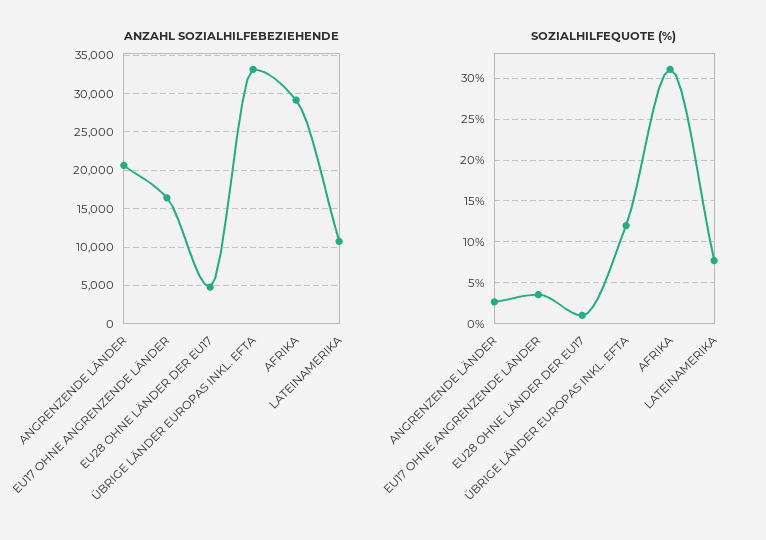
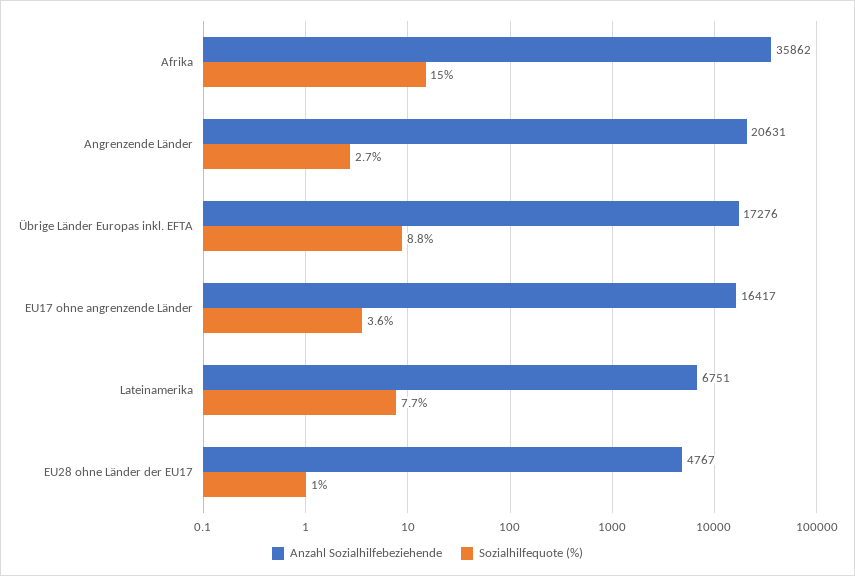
ANZAHL SOZIALHILFEBEZIEHENDE, ÜBRIGE LÄNDER EUROPAS INKL. EFTA: 33000 -> 17276
ANZAHL SOZIALHILFEBEZIEHENDE, AFRIKA: 29000 -> 35862
ANZAHL SOZIALHILFEBEZIEHENDE, LATEINAMERIKA: 11000 -> 6751
SOZIALHILFEQUOTE (%), ÜBRIGE LÄNDER EUROPAS INKL. EFTA: 12 -> 8.8
SOZIALHILFEQUOTE (%), AFRIKA: 31 -> 15

